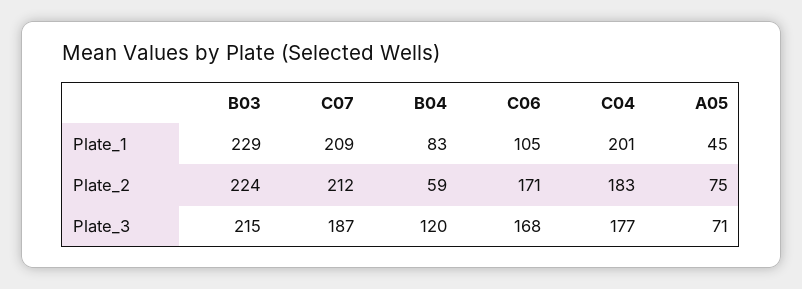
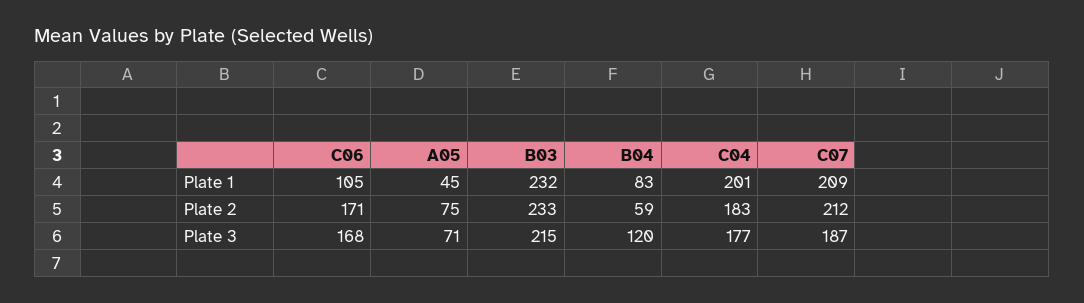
B03, Plate_1: 229 -> 232
B03, Plate_2: 224 -> 233

